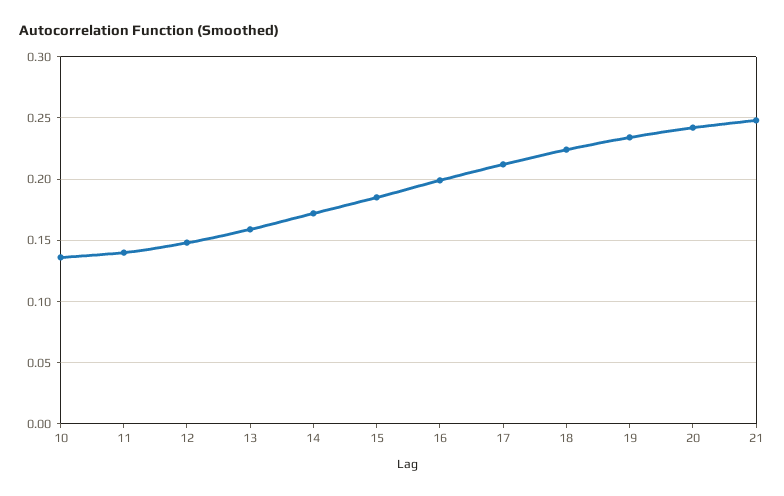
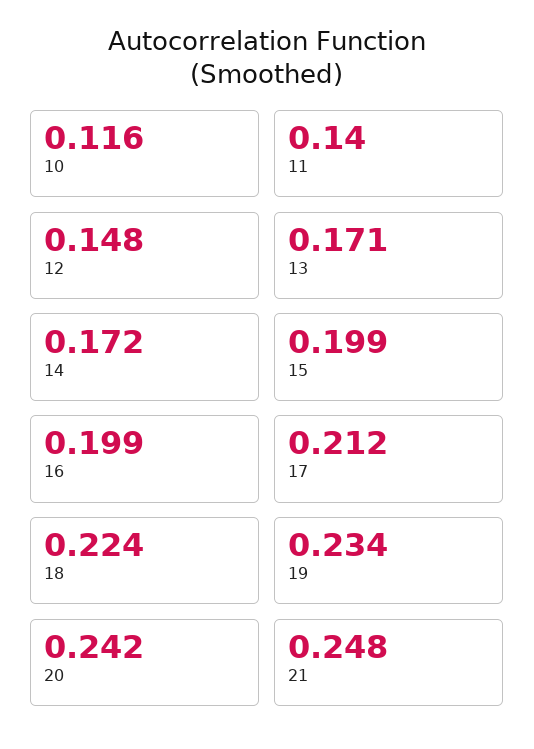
10: 0.135 -> 0.116
13: 0.16 -> 0.171
15: 0.185 -> 0.199

